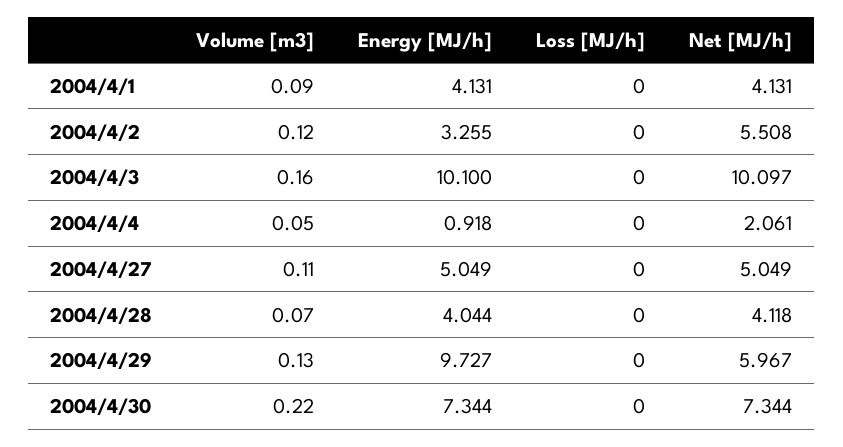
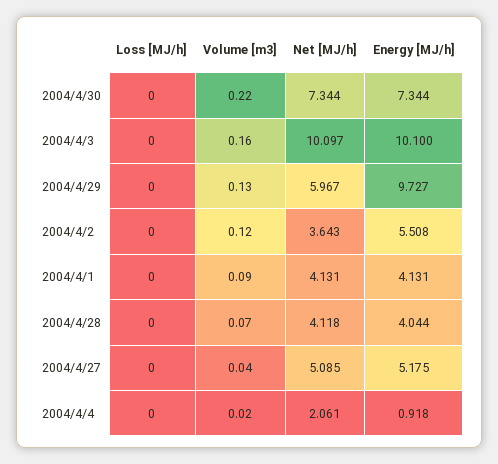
Energy [MJ/h], 2004/4/2: 3.255 -> 5.508
Net [MJ/h], 2004/4/2: 5.508 -> 3.643
Volume [m3], 2004/4/4: 0.05 -> 0.02
Volume [m3], 2004/4/27: 0.11 -> 0.04
Energy [MJ/h], 2004/4/27: 5.049 -> 5.175
Net [MJ/h], 2004/4/27: 5.049 -> 5.085

